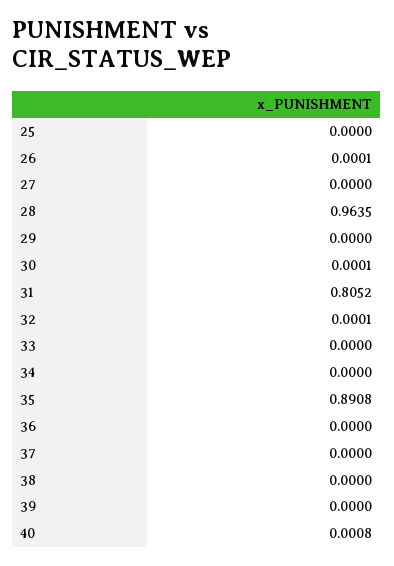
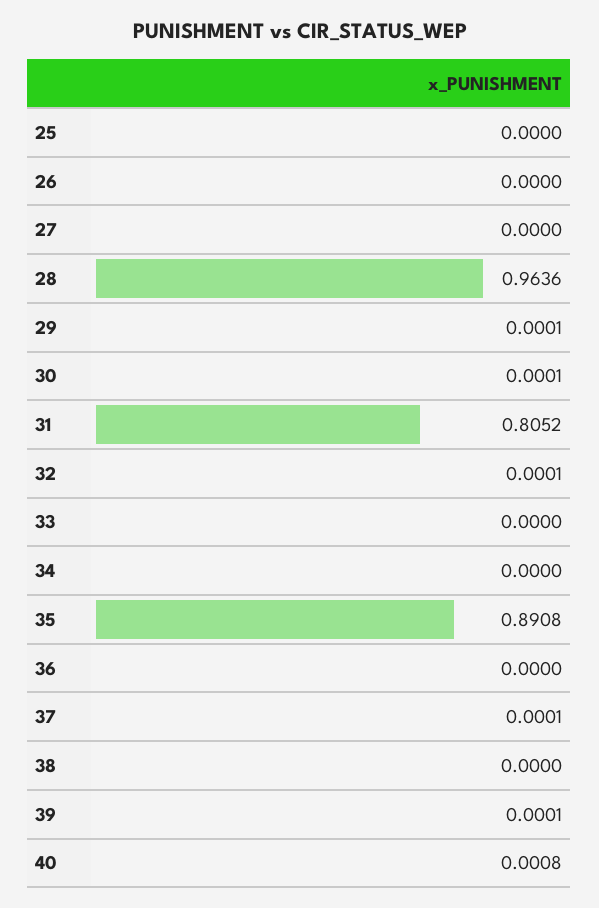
26: 0.0001 -> 0
28: 0.9635 -> 0.9636
29: 0 -> 0.0001
37: 0 -> 0.0001
39: 0 -> 0.0001

